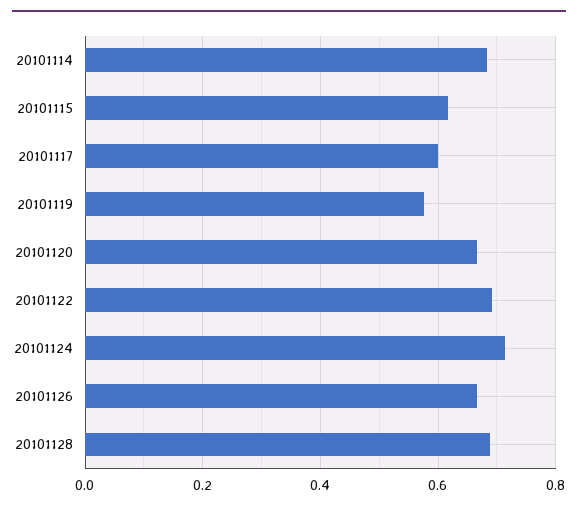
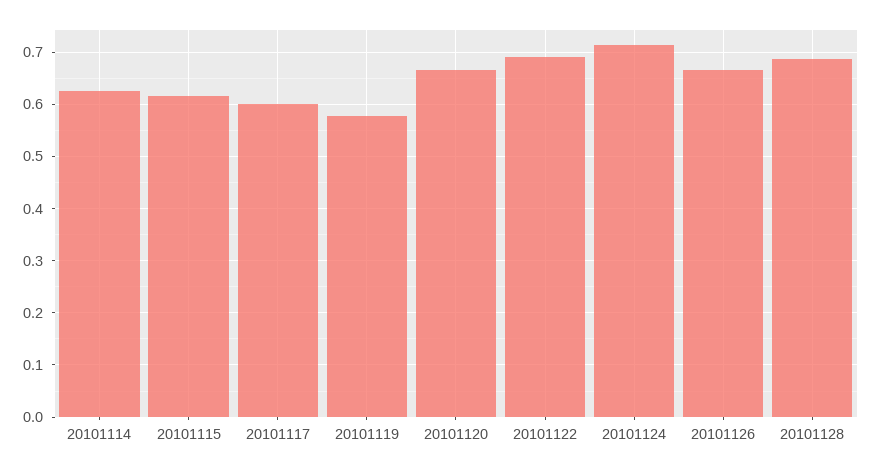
20101114: 0.68 -> 0.62

